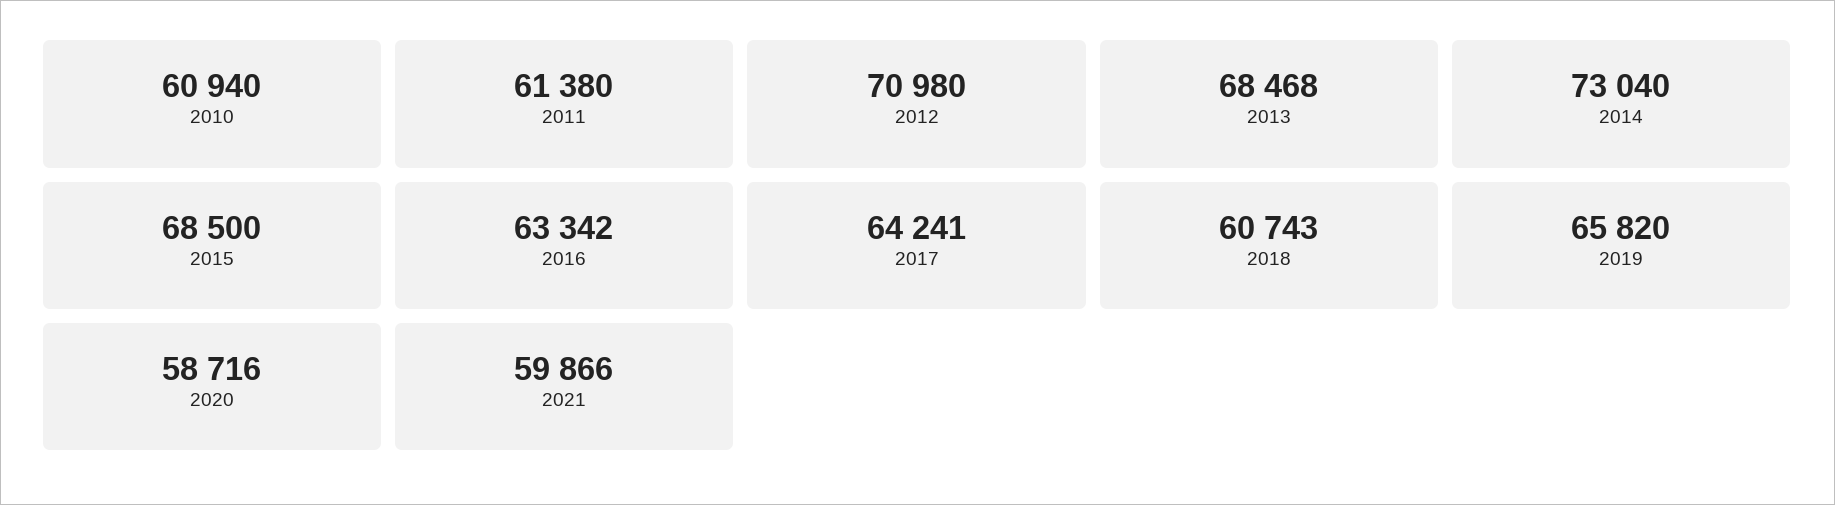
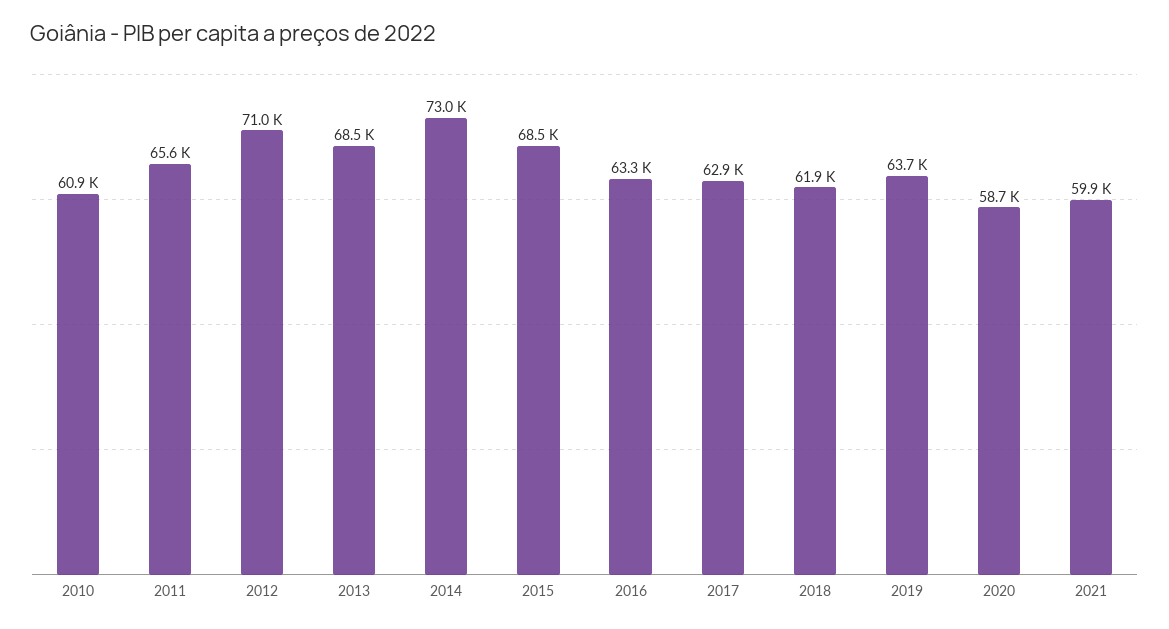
2011: 61380 -> 65600
2017: 64241 -> 62900
2018: 60743 -> 61900
2019: 65820 -> 63700

